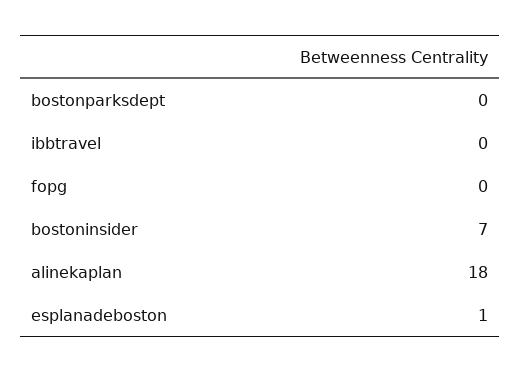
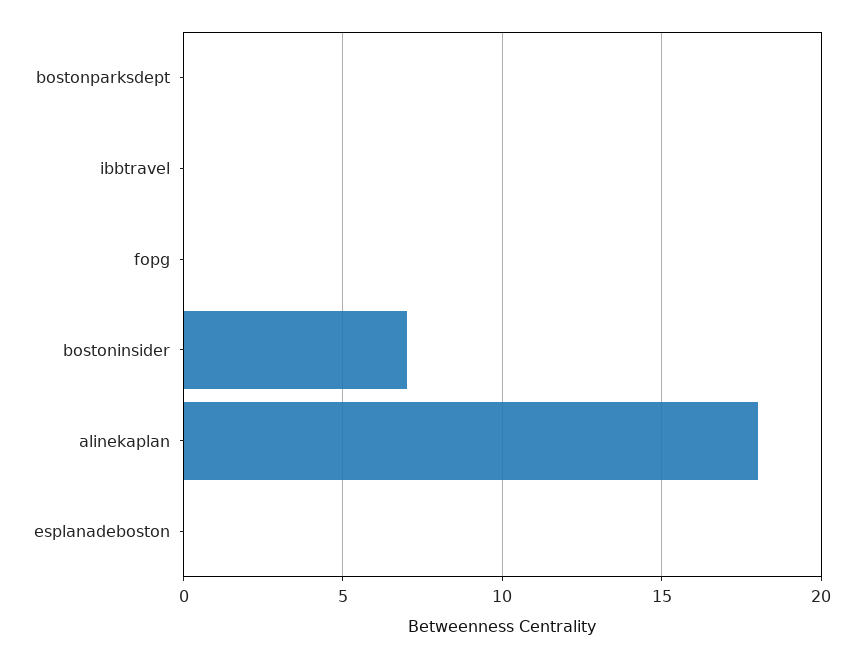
esplanadeboston: 1 -> 0

